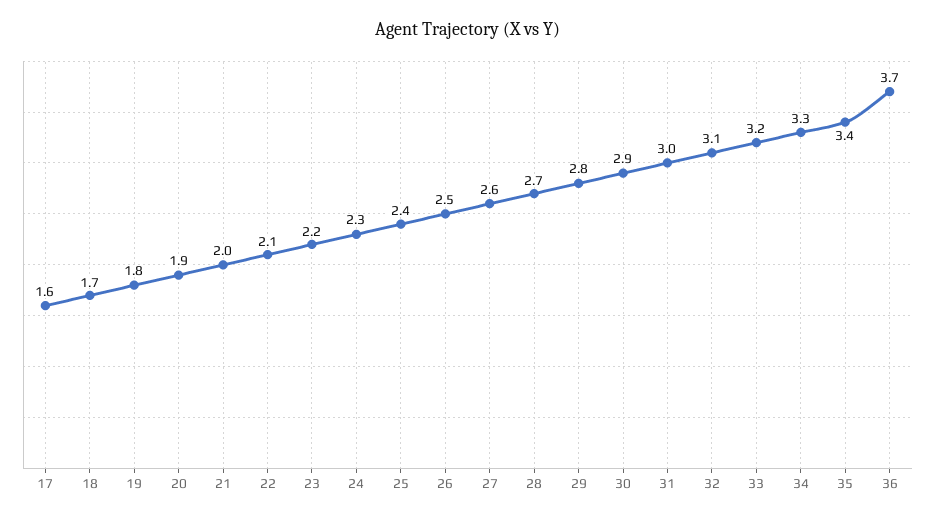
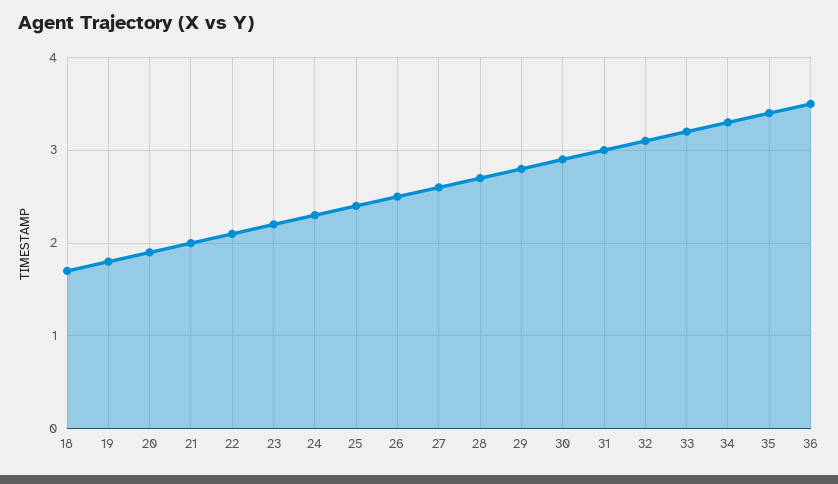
17: 1.6 -> none
36: 3.7 -> 3.5

